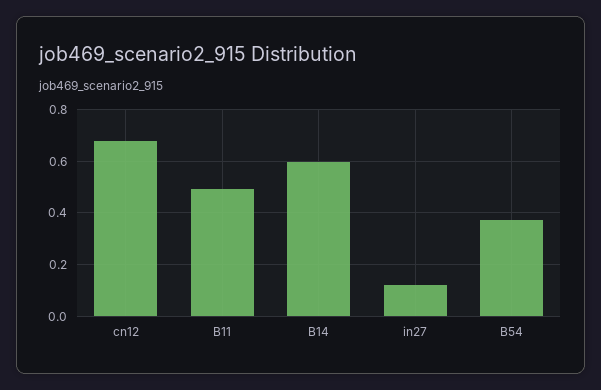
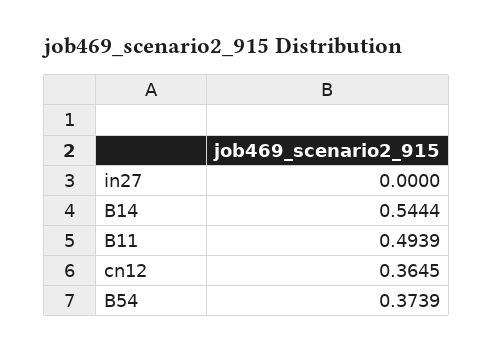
cn12: 0.675 -> 0.3645
B14: 0.6 -> 0.5444
in27: 0.125 -> 0

